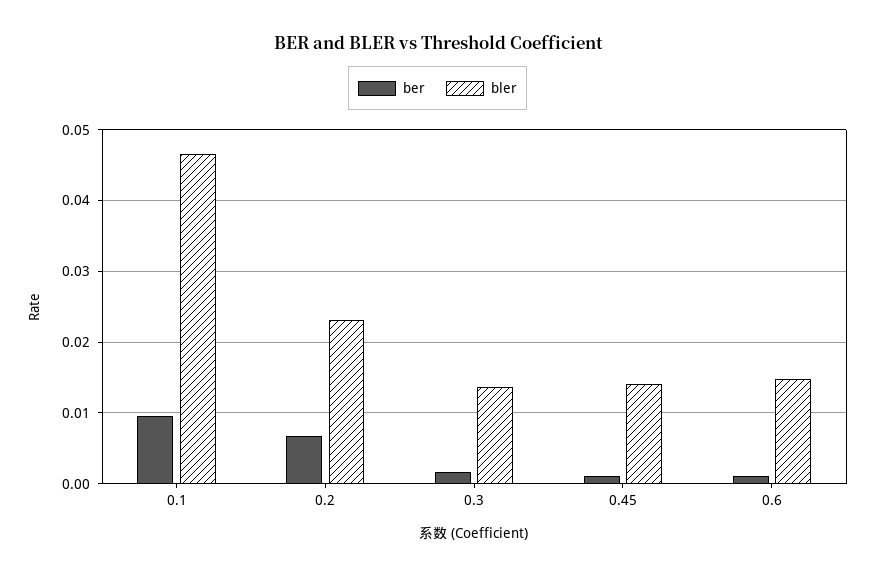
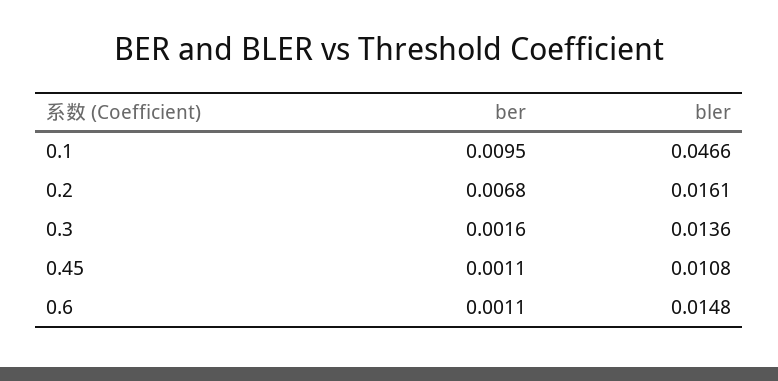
bler, 0.2: 0.023 -> 0.0161
bler, 0.45: 0.014 -> 0.0108

